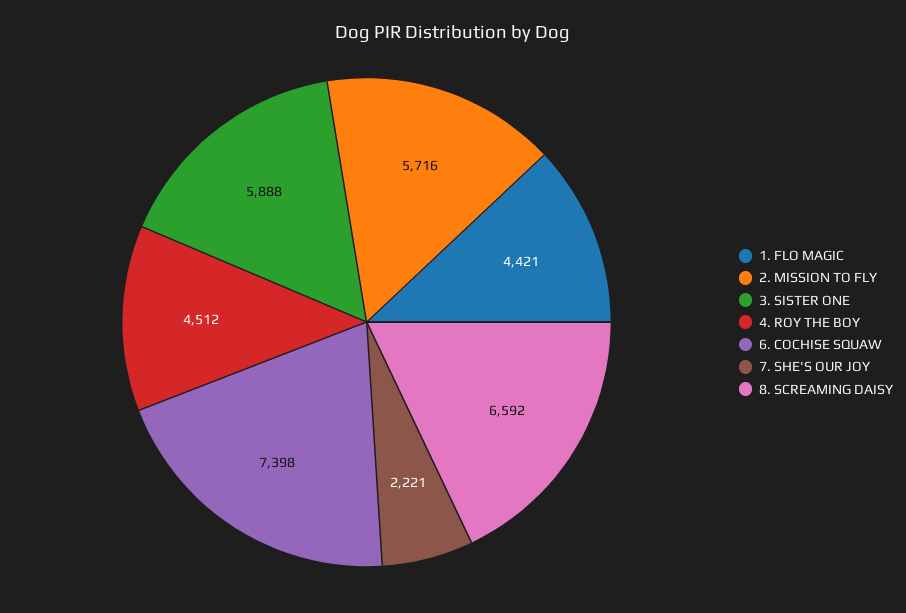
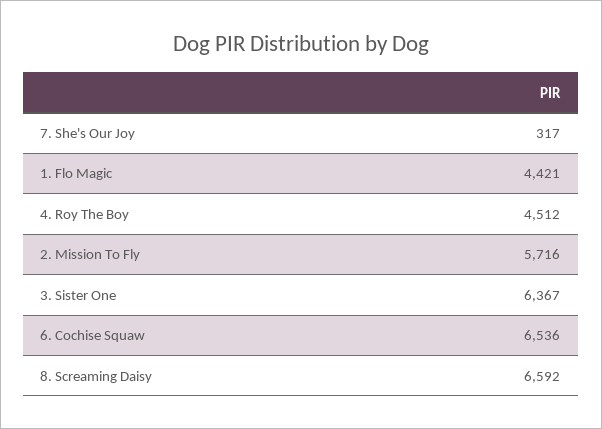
3. SISTER ONE: 5888 -> 6367
6. COCHISE SQUAW: 7398 -> 6536
7. SHE'S OUR JOY: 2221 -> 317

